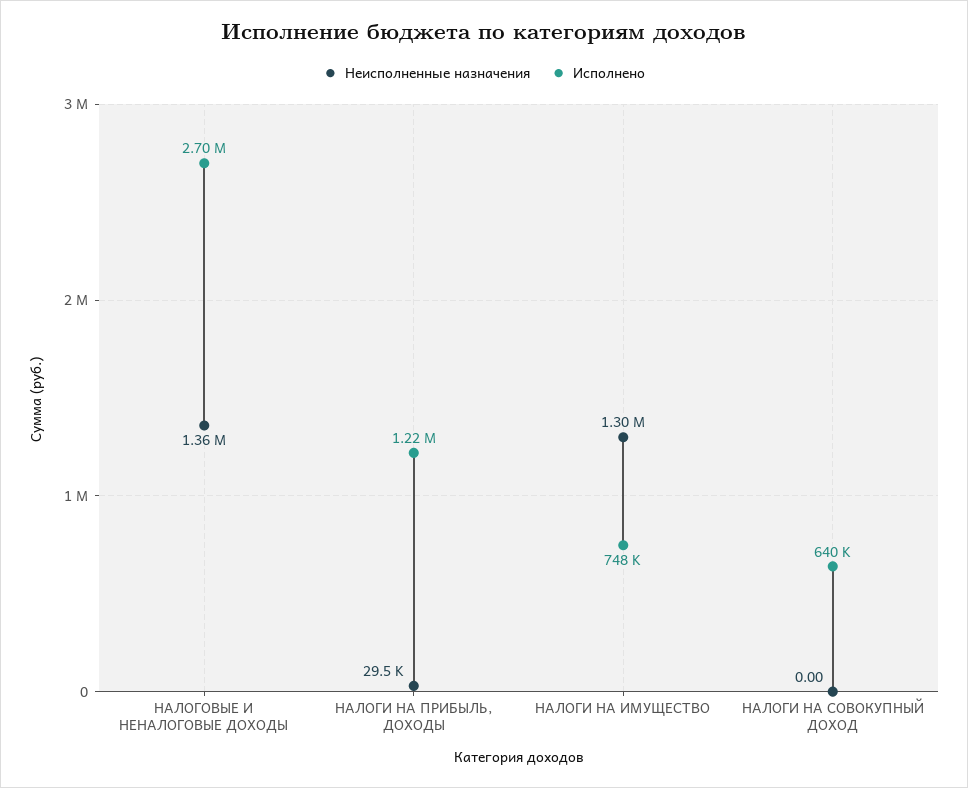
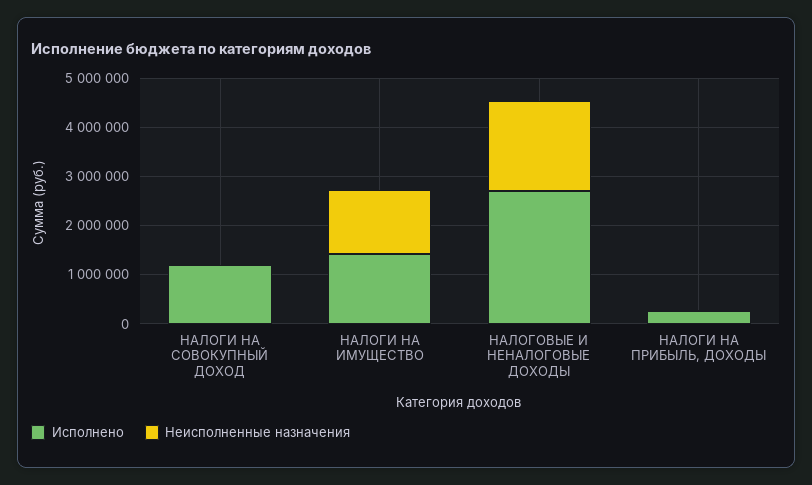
Неисполненные назначения, НАЛОГОВЫЕ И НЕНАЛОГОВЫЕ ДОХОДЫ: 1360000 -> 1800000
Исполнено, НАЛОГИ НА ПРИБЫЛЬ, ДОХОДЫ: 1220000 -> 200000
Исполнено, НАЛОГИ НА ИМУЩЕСТВО: 748000 -> 1400000
Исполнено, НАЛОГИ НА СОВОКУПНЫЙ ДОХОД: 640000 -> 1200000

